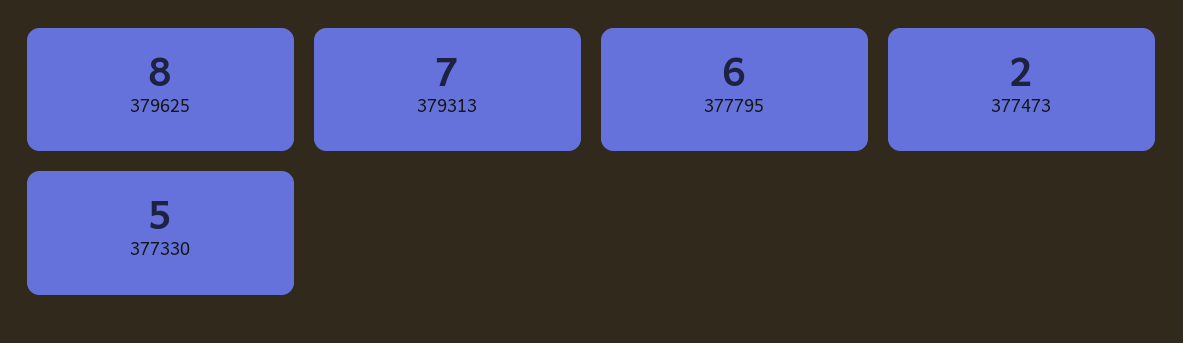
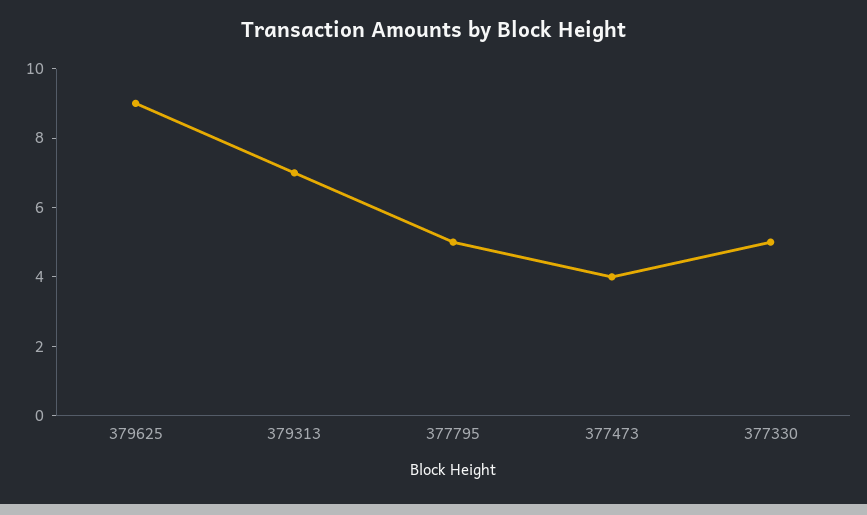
379625: 8 -> 9
377795: 6 -> 5
377473: 2 -> 4

